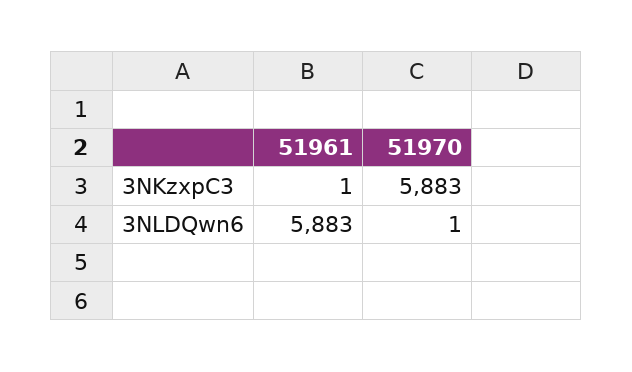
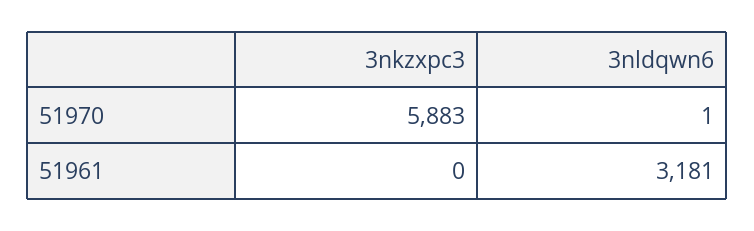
51961, 3NKzxpC3: 1 -> 0
51961, 3NLDQwn6: 5883 -> 3181

